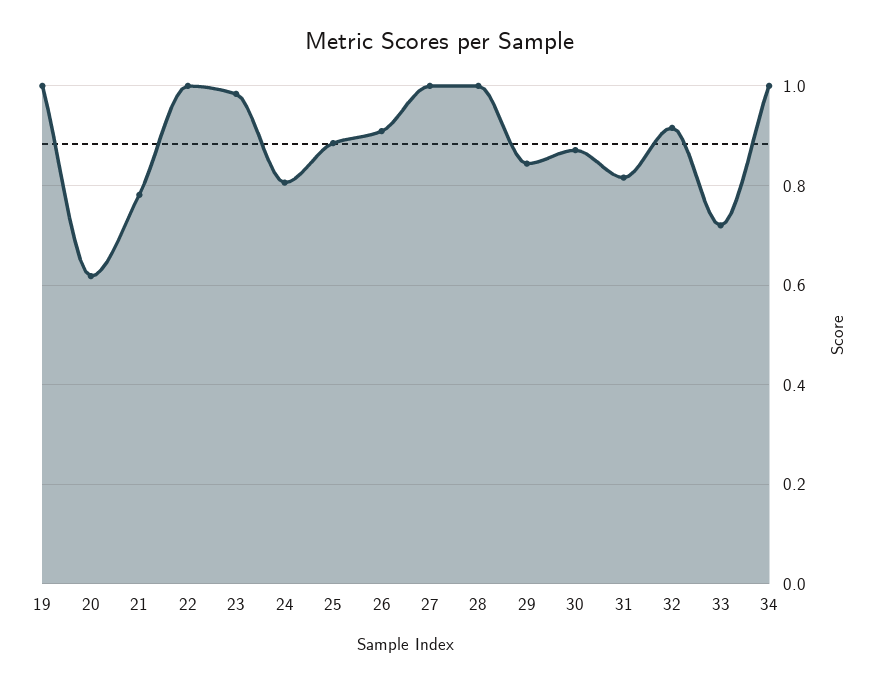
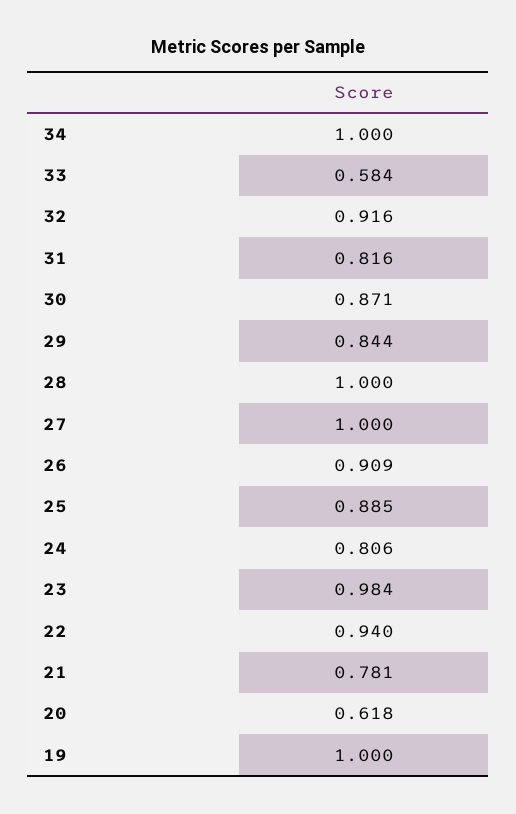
22: 1 -> 0.94
33: 0.72 -> 0.584

